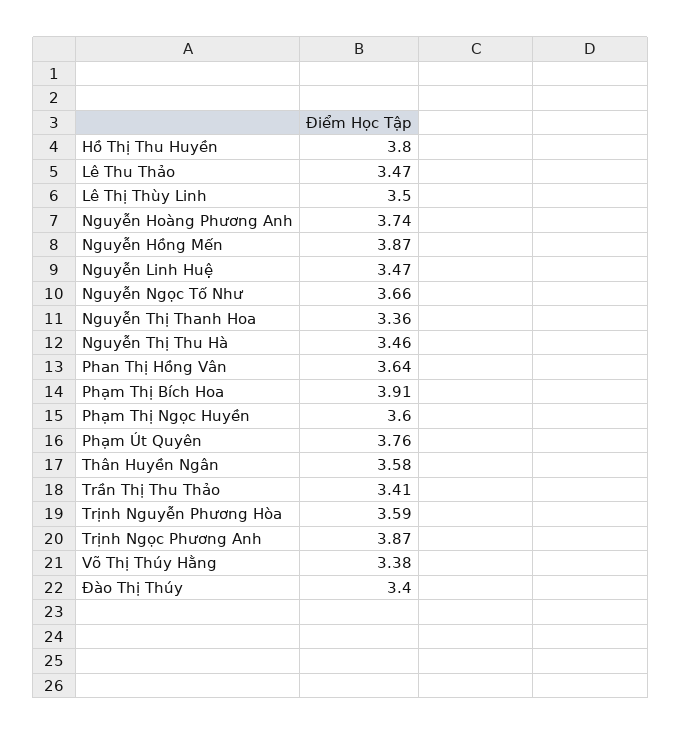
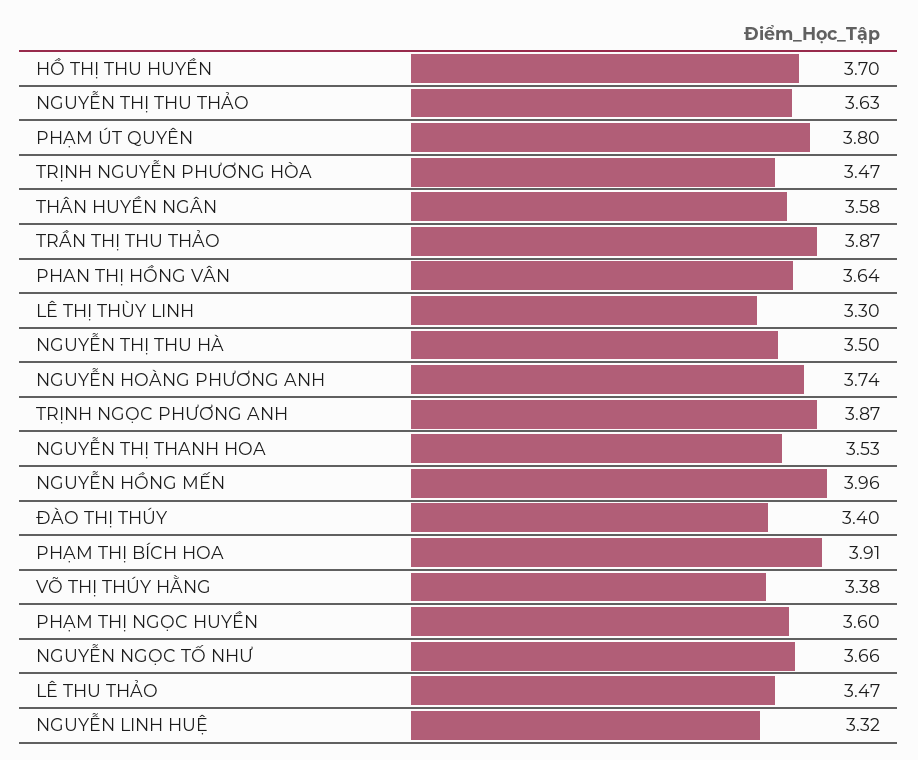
Hồ Thị Thu Huyền: 3.8 -> 3.7
Lê Thị Thùy Linh: 3.5 -> 3.3
Nguyễn Hồng Mến: 3.87 -> 3.96
Nguyễn Linh Huệ: 3.47 -> 3.32
Nguyễn Thị Thanh Hoa: 3.36 -> 3.53
Nguyễn Thị Thu Hà: 3.46 -> 3.5
Phạm Út Quyên: 3.76 -> 3.8
Trần Thị Thu Thảo: 3.41 -> 3.87
Trịnh Nguyễn Phương Hòa: 3.59 -> 3.47
NGUYỄN THỊ THU THẢO: none -> 3.63

